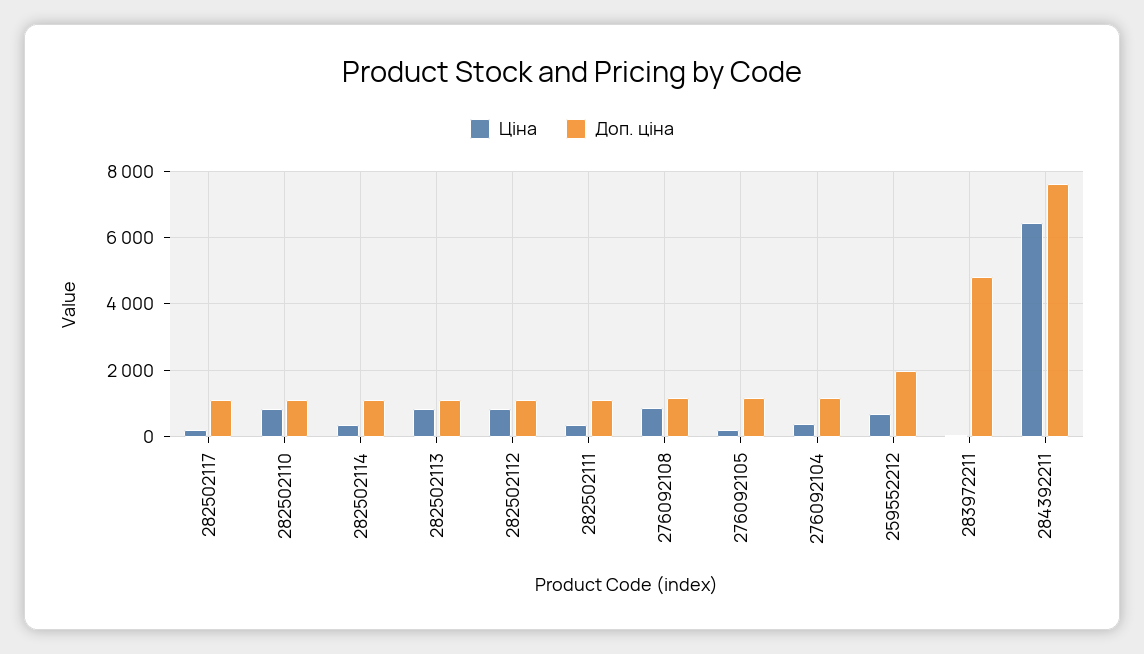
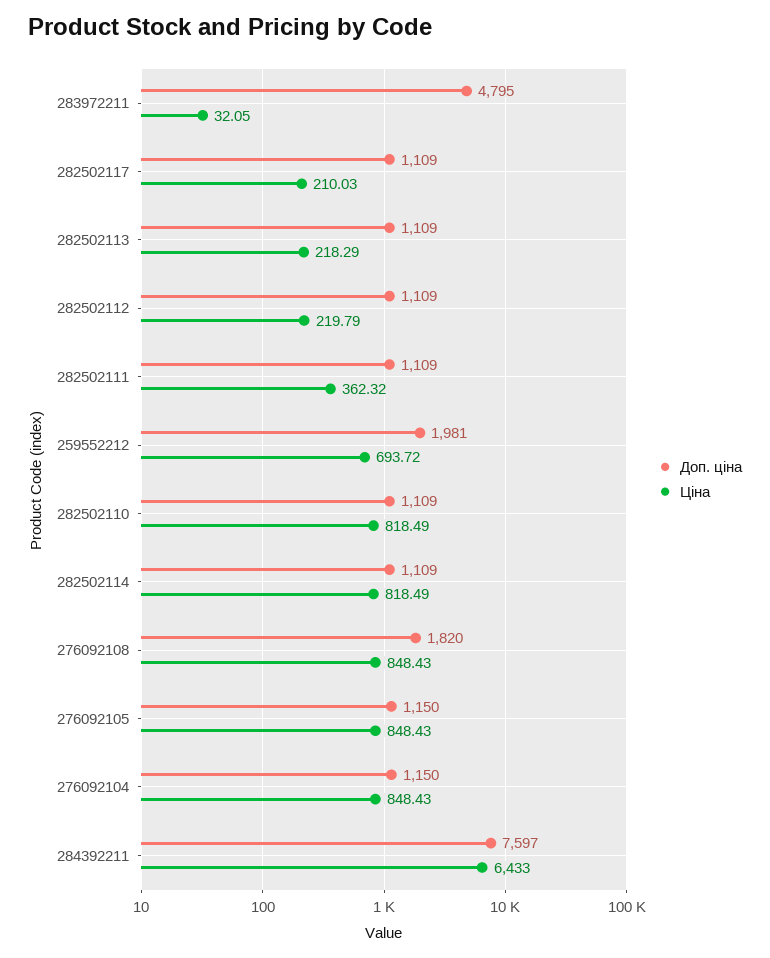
Ціна, 282502114: 400 -> 818.49
Ціна, 282502113: 800 -> 218.29
Ціна, 282502112: 800 -> 219.79
Доп. ціна, 276092108: 1200 -> 1820
Ціна, 276092105: 200 -> 848.43
Ціна, 276092104: 400 -> 848.43

